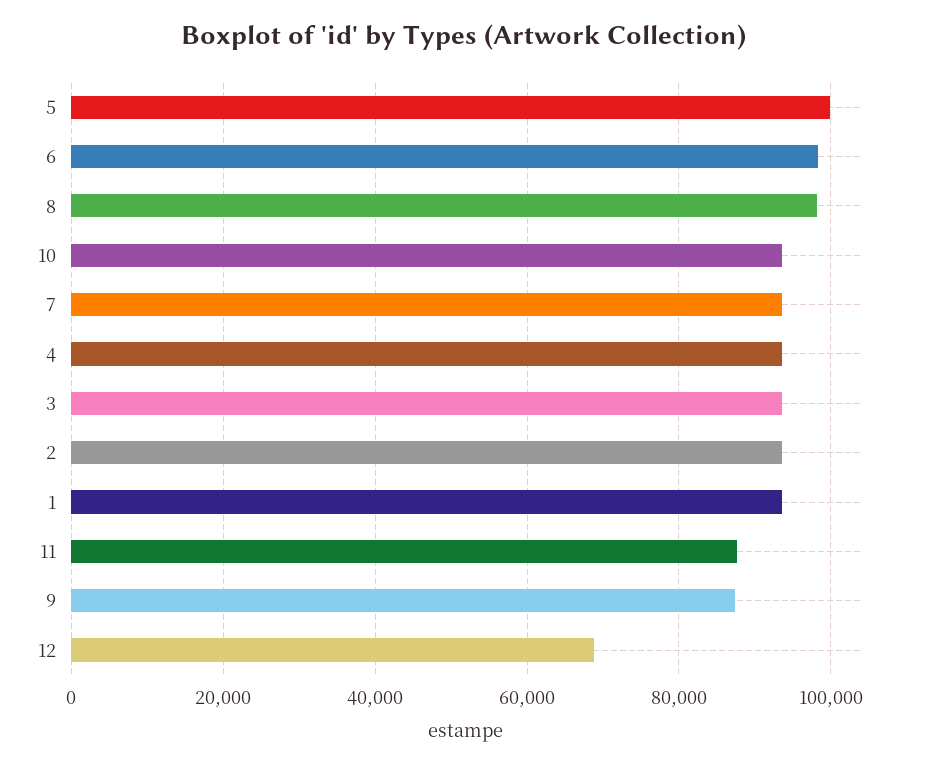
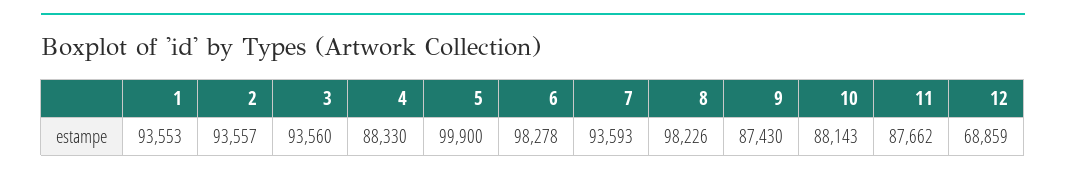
10: 94000 -> 88143
4: 94000 -> 88330

